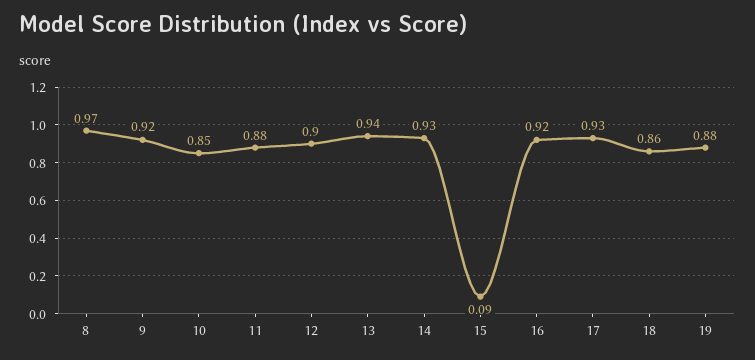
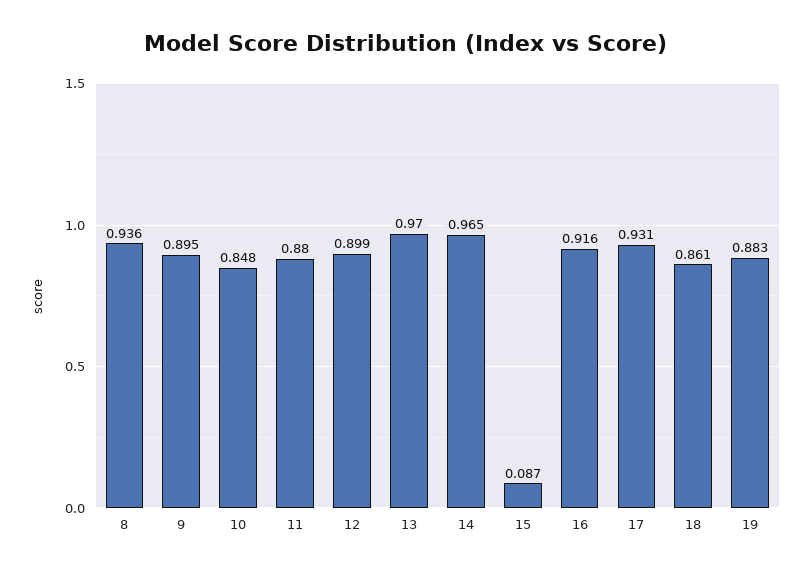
8: 0.97 -> 0.936
9: 0.92 -> 0.895
13: 0.94 -> 0.97
14: 0.93 -> 0.965

